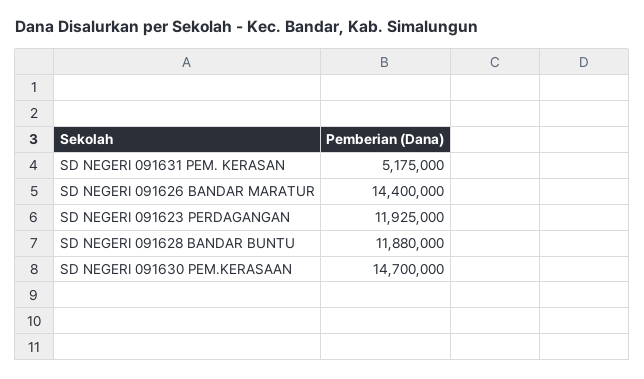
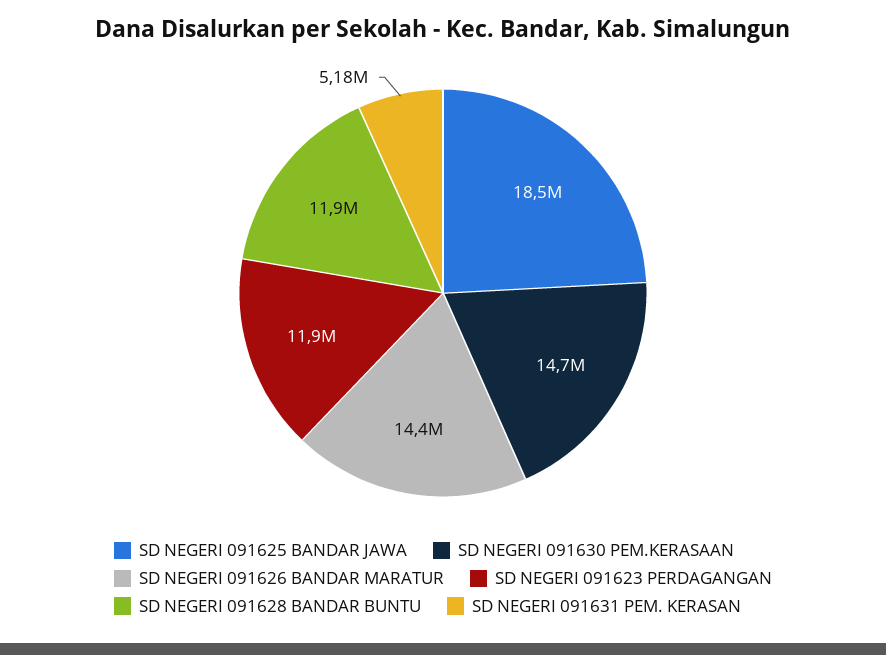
SD NEGERI 091625 BANDAR JAWA: none -> 18500000

